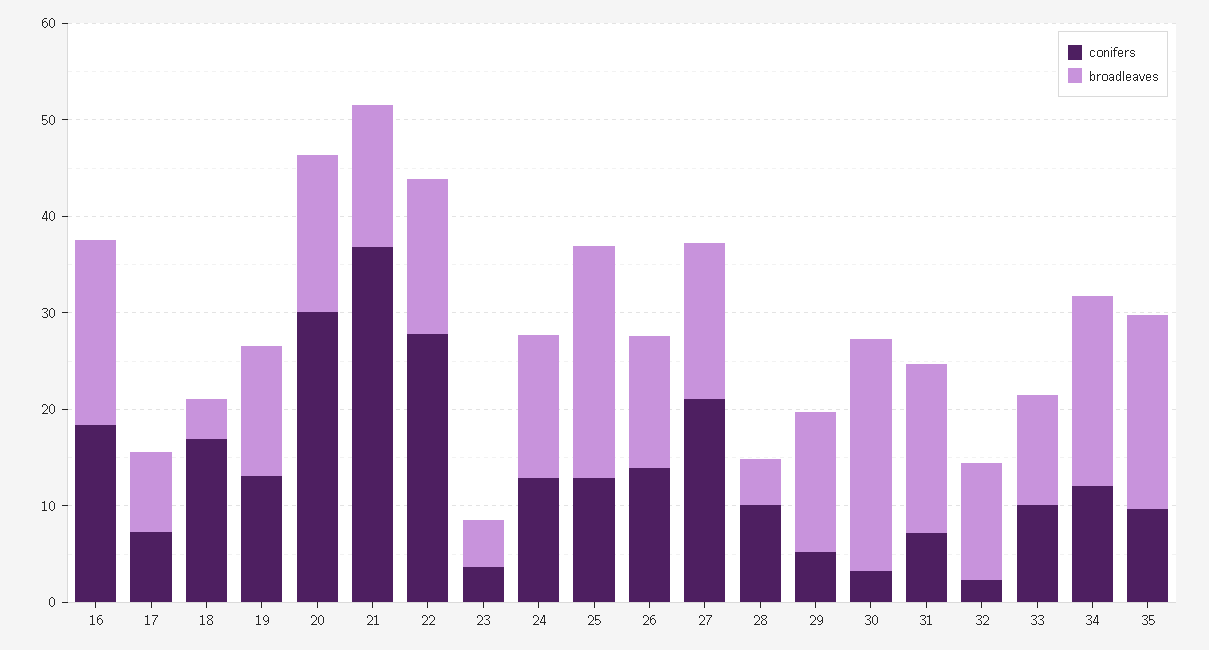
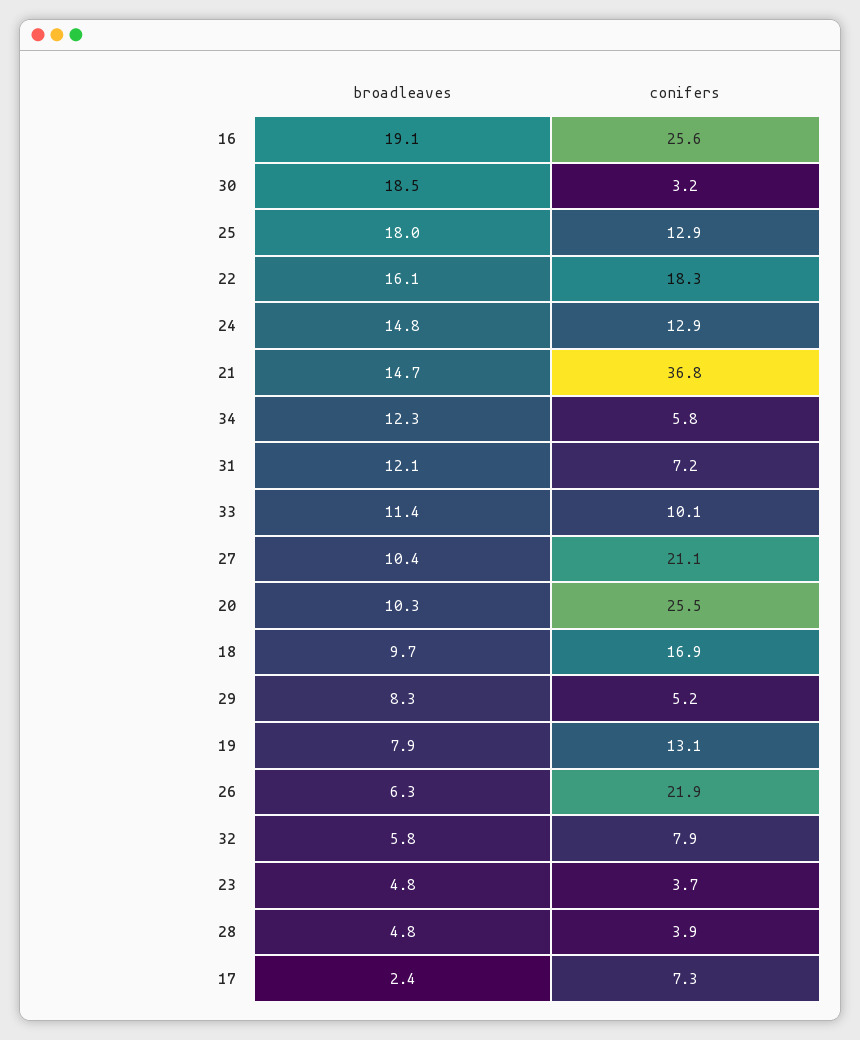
conifers, 16: 18 -> 25.6
broadleaves, 17: 8 -> 2.4
broadleaves, 18: 4 -> 9.7
broadleaves, 19: 14 -> 7.9
conifers, 20: 30 -> 25.5
broadleaves, 20: 16 -> 10.3
conifers, 22: 28 -> 18.3
broadleaves, 25: 24 -> 18
conifers, 26: 14 -> 21.9
broadleaves, 26: 14 -> 6.3
broadleaves, 27: 16 -> 10.4
conifers, 28: 10 -> 3.9
broadleaves, 29: 14 -> 8.3
broadleaves, 30: 24 -> 18.5
broadleaves, 31: 18 -> 12.1
conifers, 32: 2 -> 7.9
broadleaves, 32: 12 -> 5.8
conifers, 34: 12 -> 5.8
broadleaves, 34: 20 -> 12.3
conifers, 35: 10 -> none
broadleaves, 35: 20 -> none

